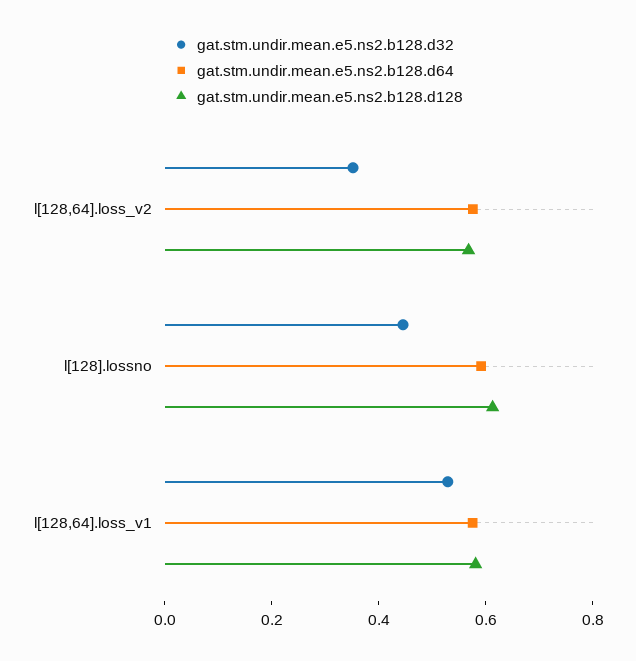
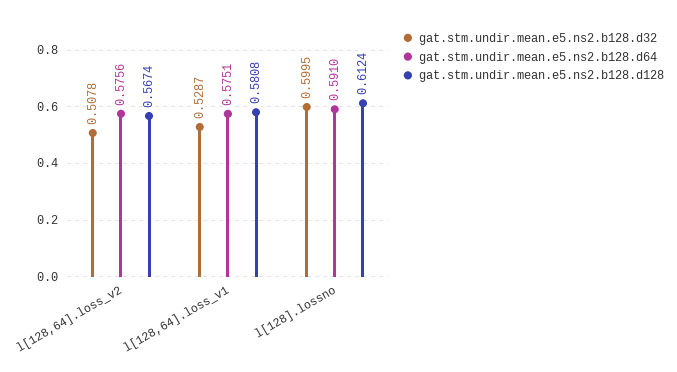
gat.stm.undir.mean.e5.ns2.b128.d32, l[128,64].loss_v2: 0.35 -> 0.5078
gat.stm.undir.mean.e5.ns2.b128.d32, l[128].lossno: 0.45 -> 0.5995

